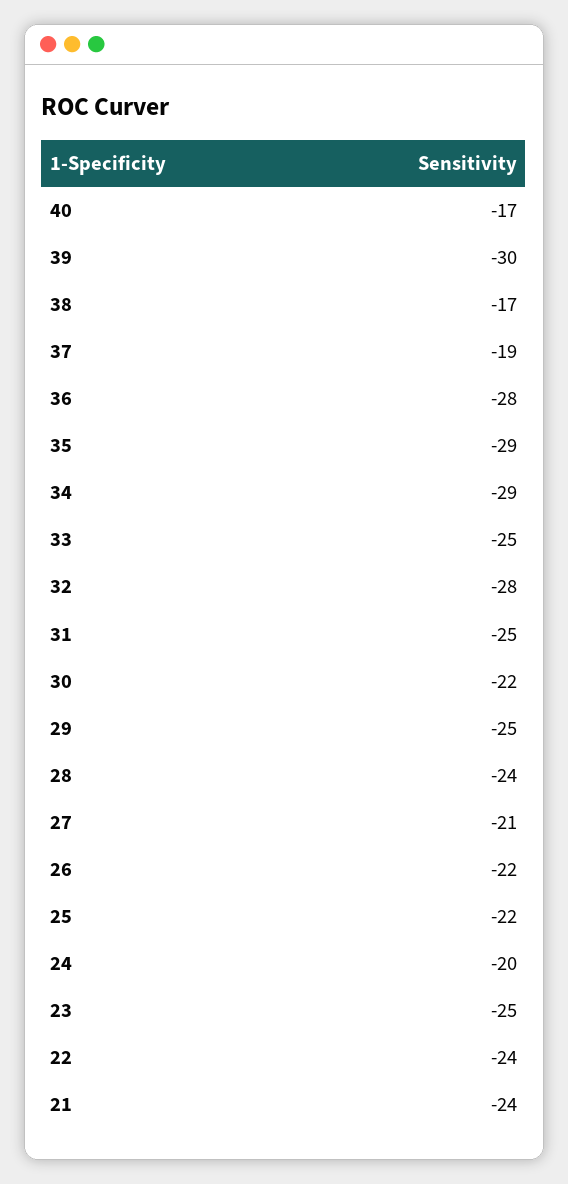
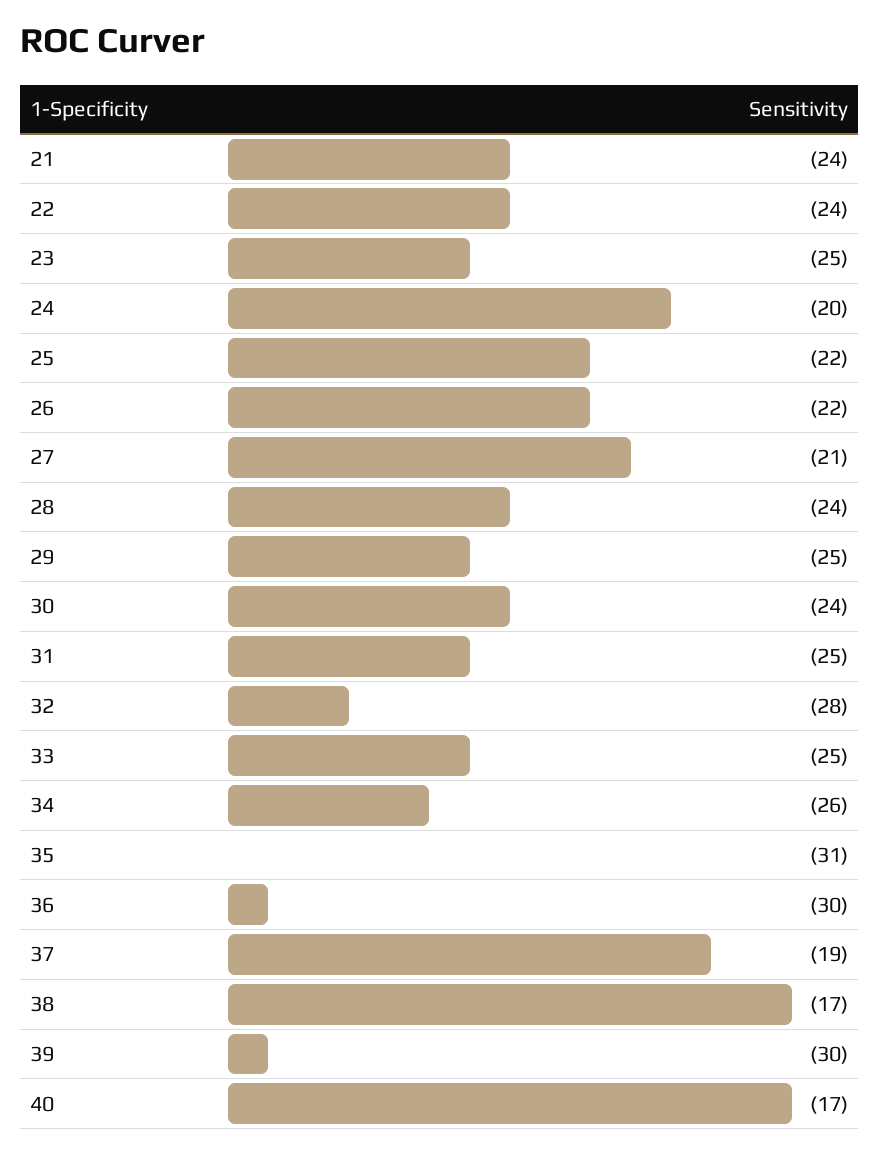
36: -28 -> -30
35: -29 -> -31
34: -29 -> -26
30: -22 -> -24

